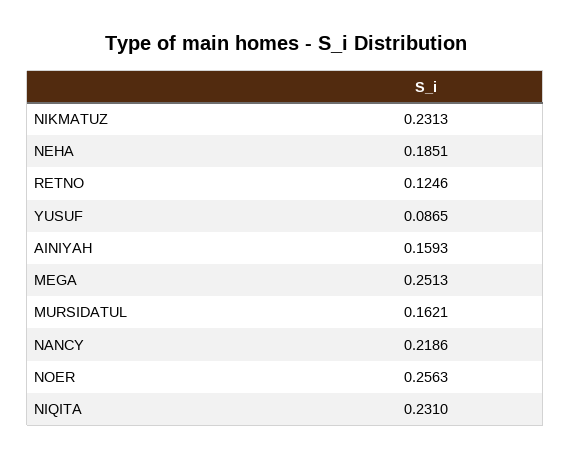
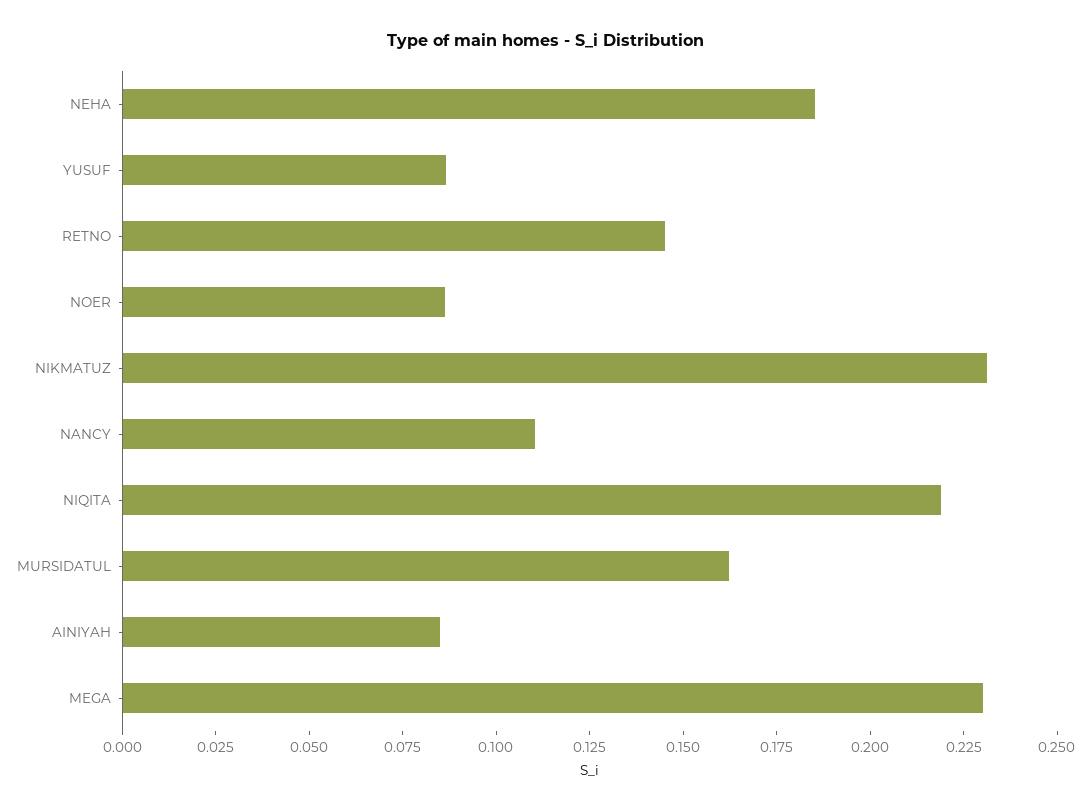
RETNO: 0.1246 -> 0.145
AINIYAH: 0.1593 -> 0.085
MEGA: 0.2513 -> 0.23
NANCY: 0.2186 -> 0.11
NOER: 0.2563 -> 0.085
NIQITA: 0.231 -> 0.22

